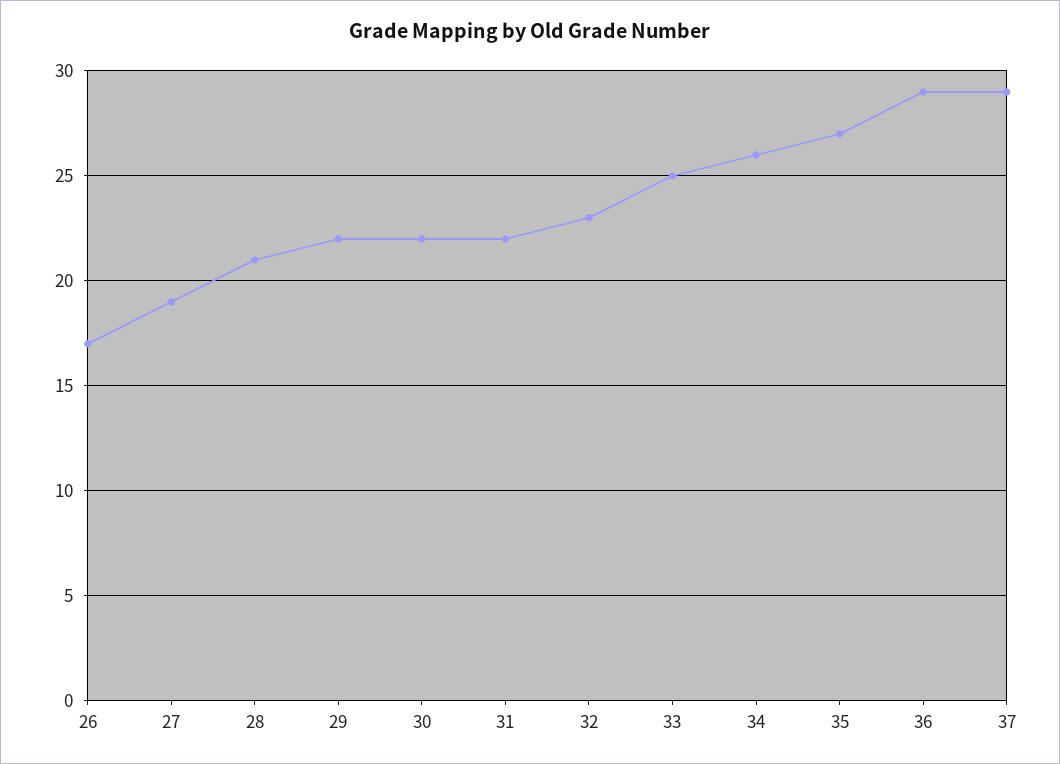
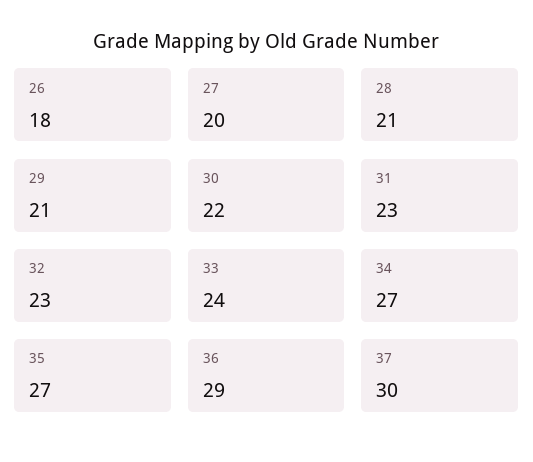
26: 17 -> 18
27: 19 -> 20
29: 22 -> 21
31: 22 -> 23
33: 25 -> 24
34: 26 -> 27
37: 29 -> 30

